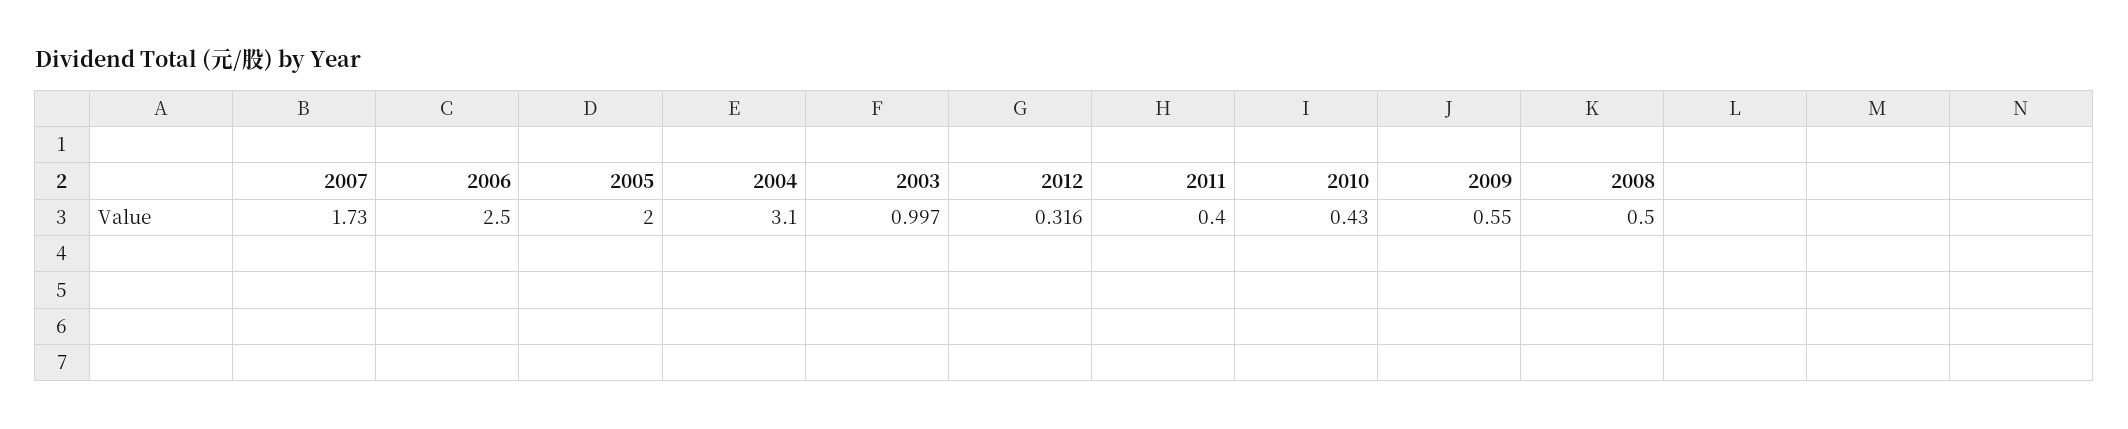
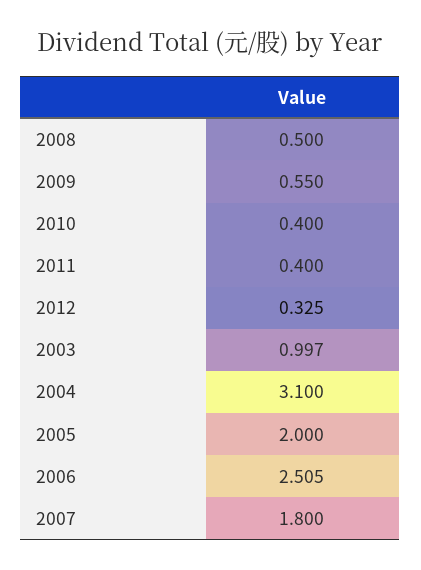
2007: 1.73 -> 1.8
2006: 2.5 -> 2.505
2012: 0.316 -> 0.325
2010: 0.43 -> 0.4

